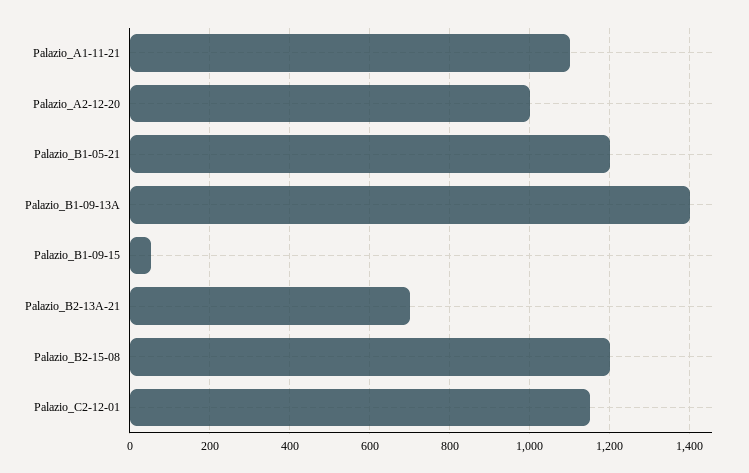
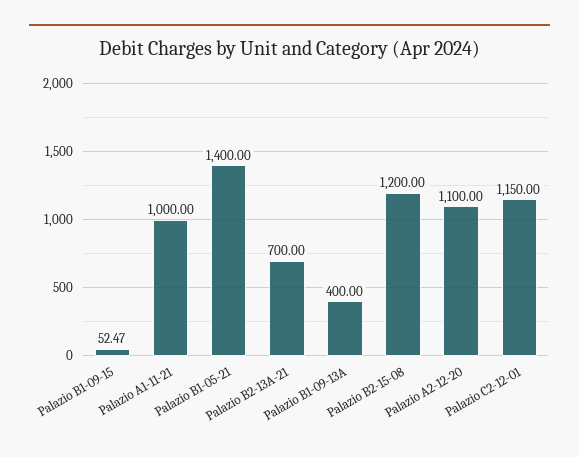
Palazio_A1-11-21: 1100 -> 1000
Palazio_A2-12-20: 1000 -> 1100
Palazio_B1-05-21: 1200 -> 1400
Palazio_B1-09-13A: 1400 -> 400

